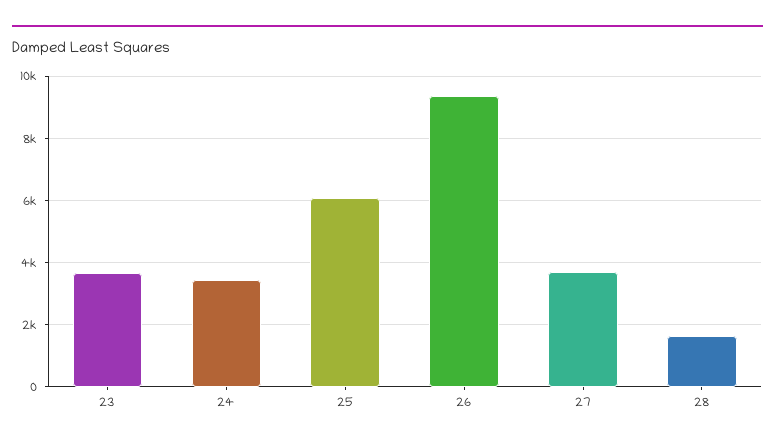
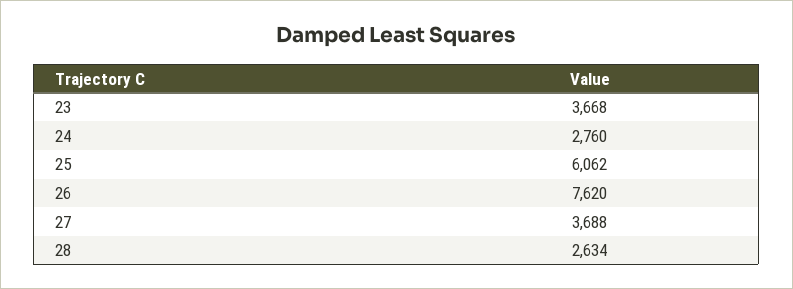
24: 3400 -> 2760
26: 9400 -> 7620
28: 1600 -> 2634

